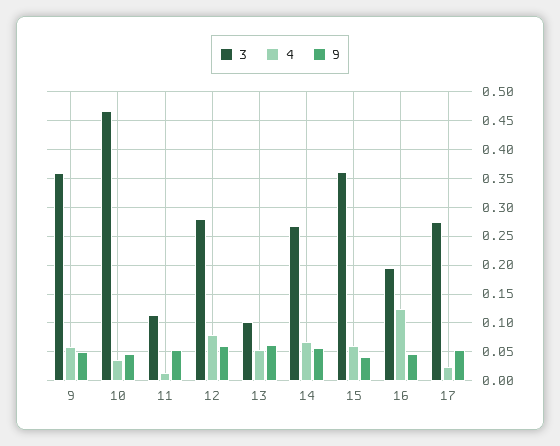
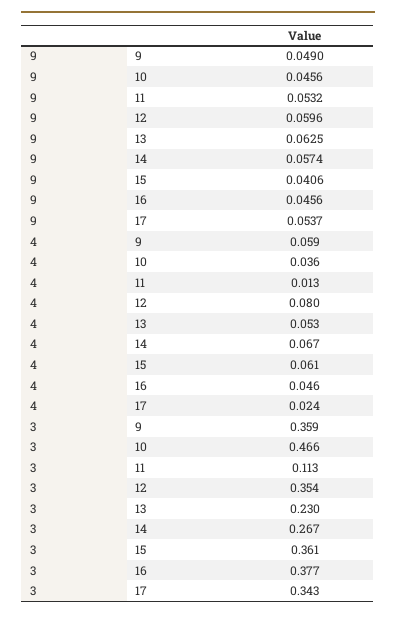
3, 12: 0.275 -> 0.354
3, 13: 0.1 -> 0.23
3, 16: 0.2 -> 0.377
4, 16: 0.125 -> 0.046
3, 17: 0.275 -> 0.343

